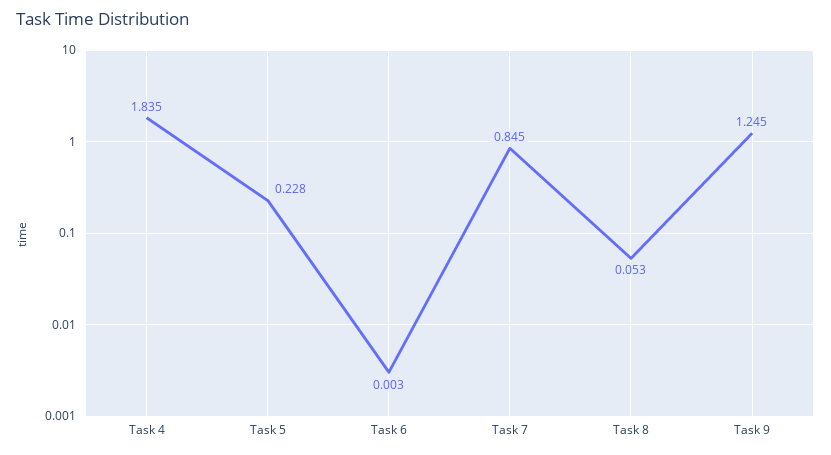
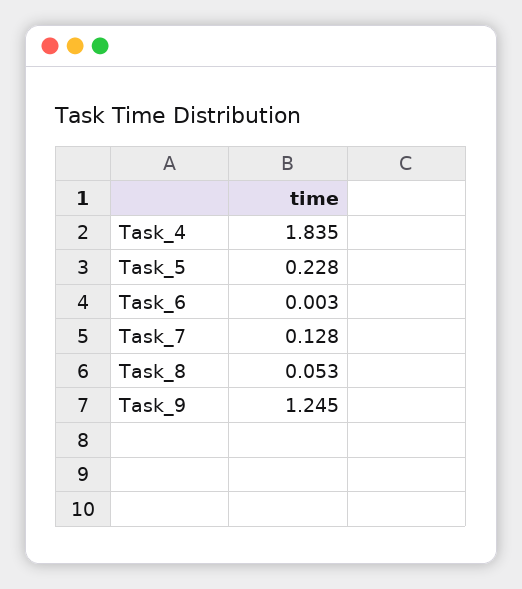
Task 7: 0.845 -> 0.128

